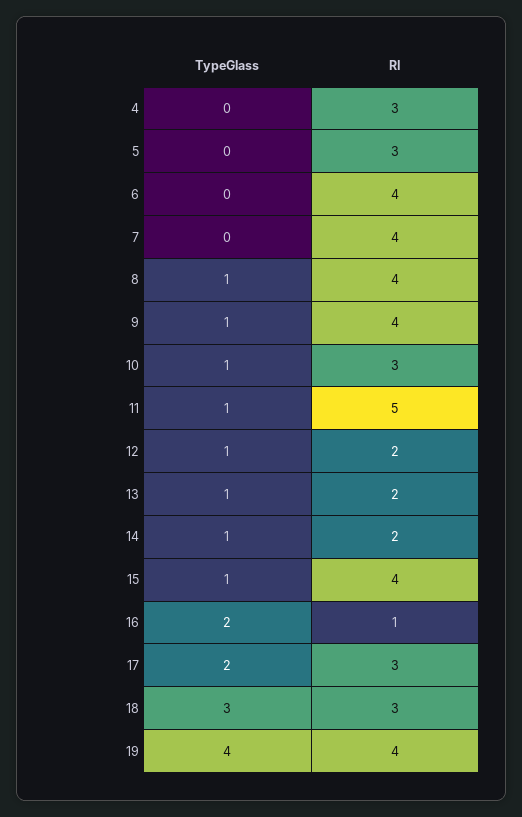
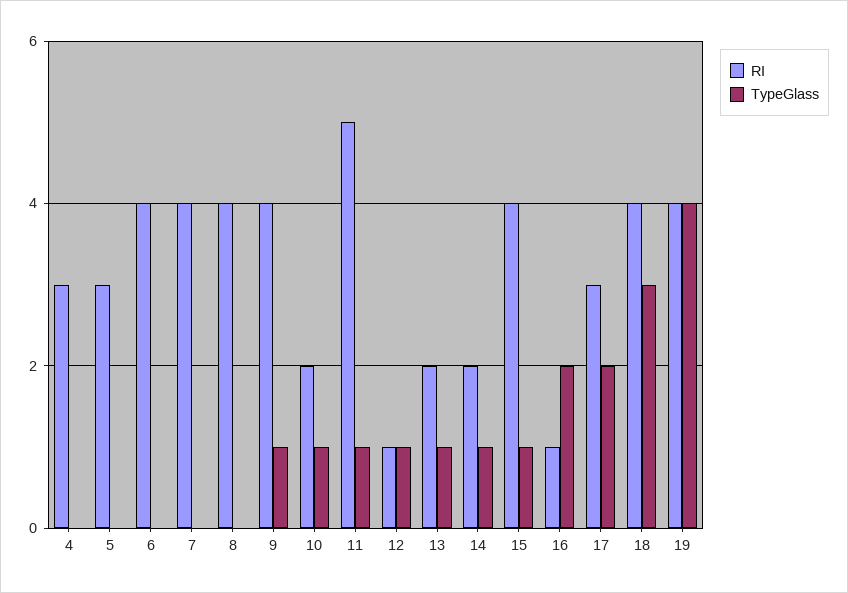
TypeGlass, 8: 1 -> 0
RI, 10: 3 -> 2
RI, 12: 2 -> 1
RI, 18: 3 -> 4

